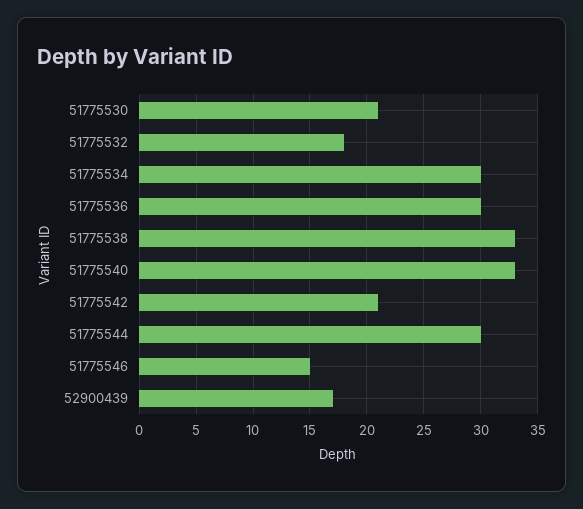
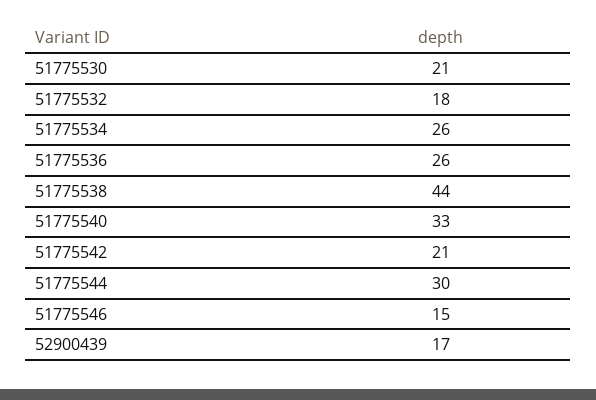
51775534: 30 -> 26
51775536: 30 -> 26
51775538: 33 -> 44

